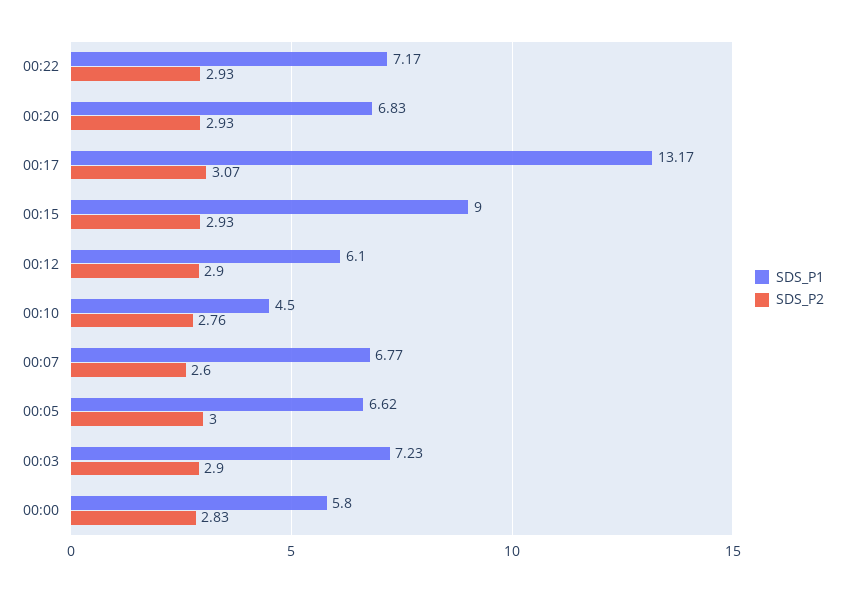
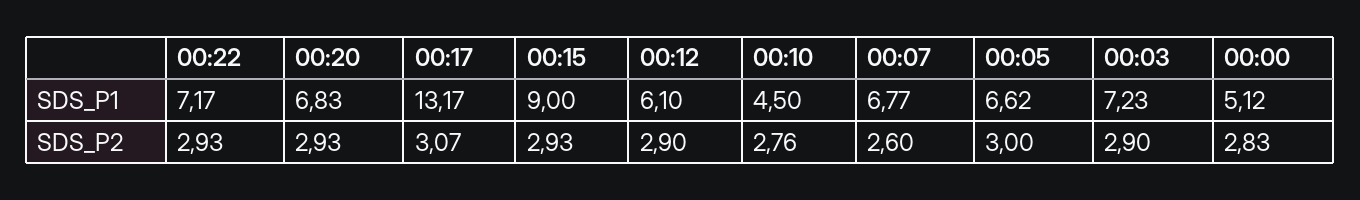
SDS_P1, 00:00: 5.8 -> 5.12

